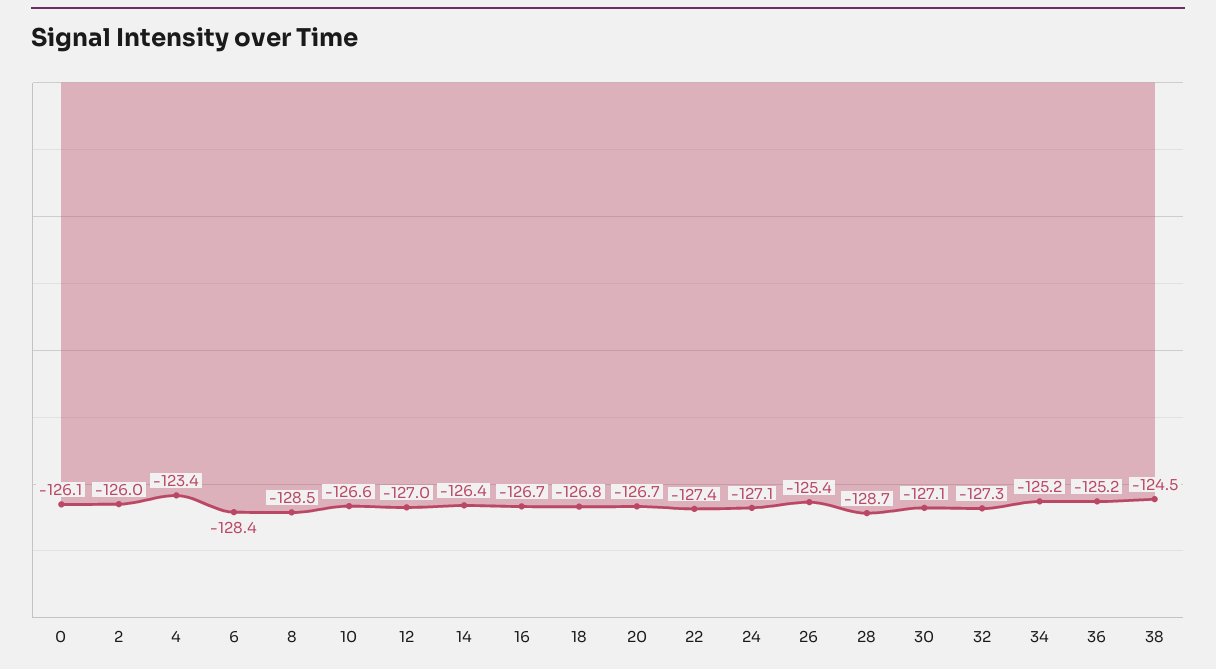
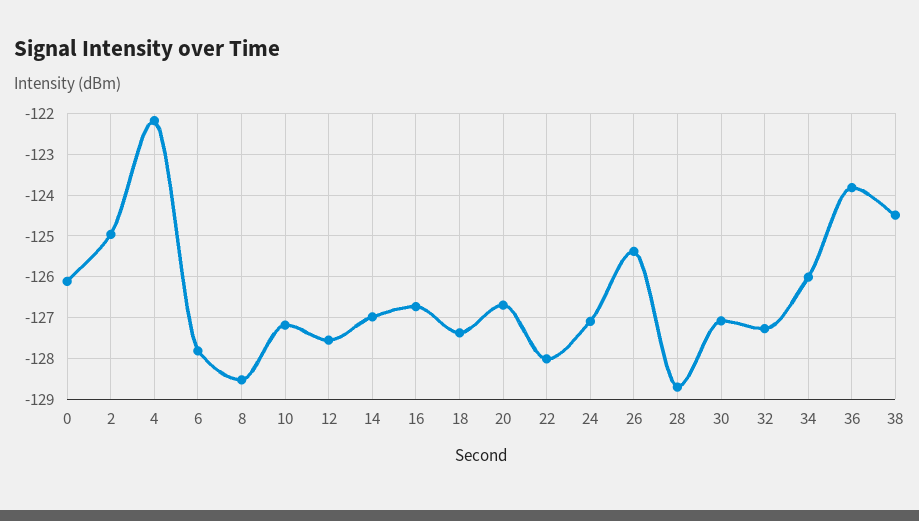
2: -126 -> -125
4: -123.4 -> -122.2
6: -128.4 -> -127.8
10: -126.6 -> -127.2
12: -127 -> -127.6
14: -126.4 -> -127
18: -126.8 -> -127.4
22: -127.4 -> -128
34: -125.2 -> -126
36: -125.2 -> -123.8

